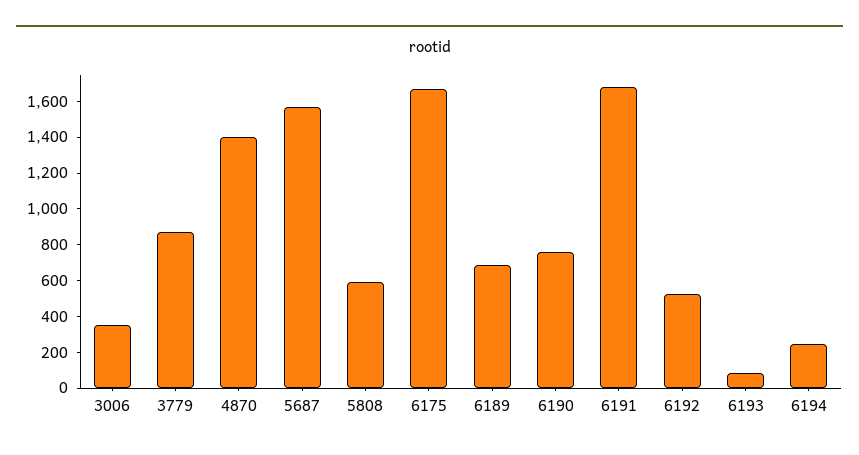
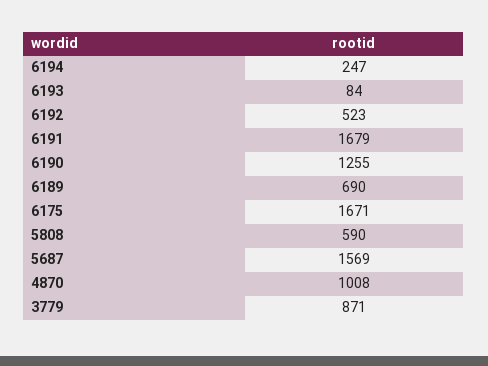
3006: 350 -> none
4870: 1400 -> 1008
6190: 750 -> 1255

